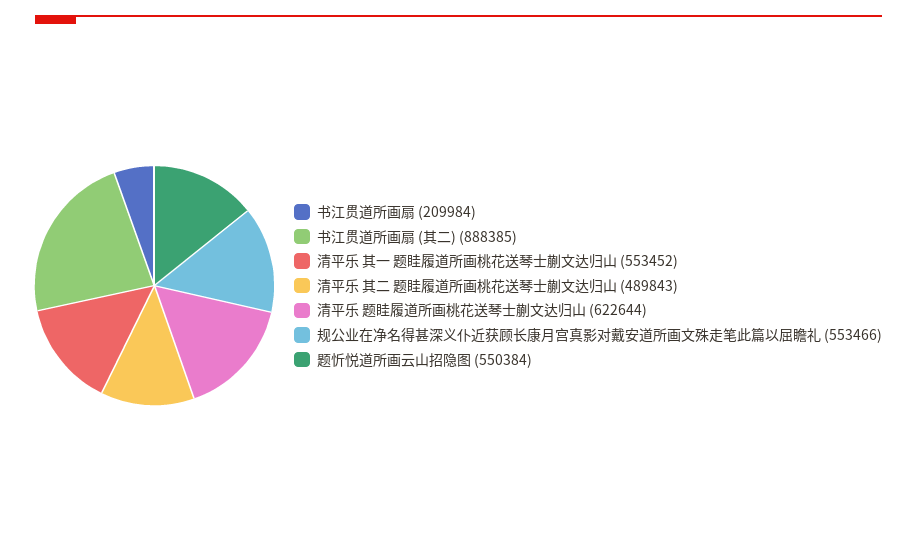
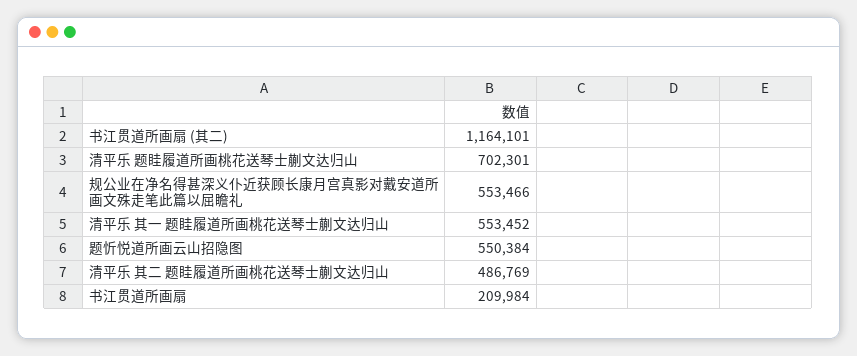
书江贯道所画扇 (其二): 888385 -> 1164101
清平乐 其二 题眭履道所画桃花送琴士蒯文达归山: 489843 -> 486769
清平乐 题眭履道所画桃花送琴士蒯文达归山: 622644 -> 702301

